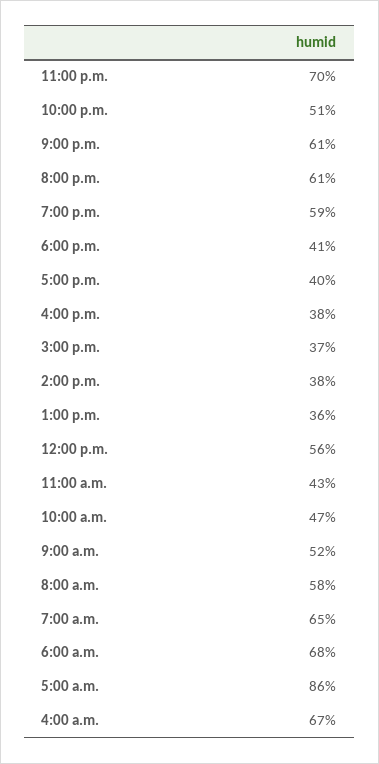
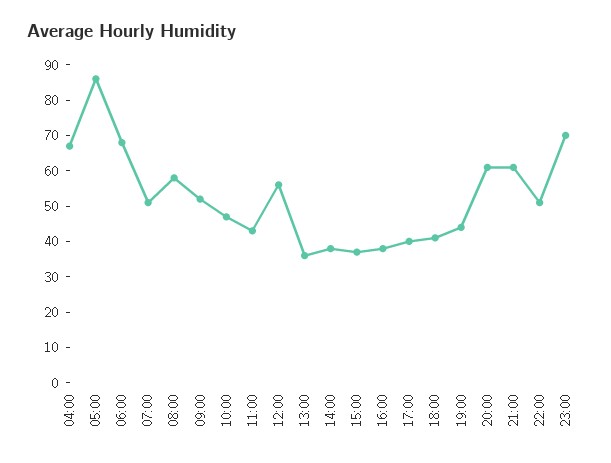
7:00 p.m.: 59 -> 45
7:00 a.m.: 65 -> 50

